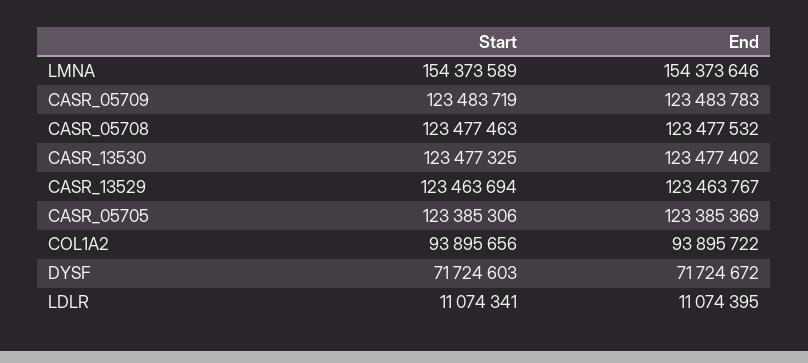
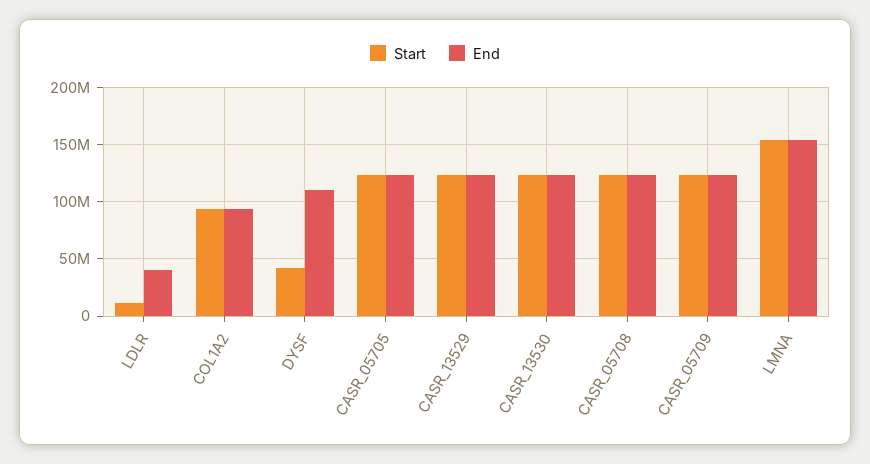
Start, DYSF: 71724603 -> 40000000
End, DYSF: 71724672 -> 110000000
End, LDLR: 11074395 -> 40000000

